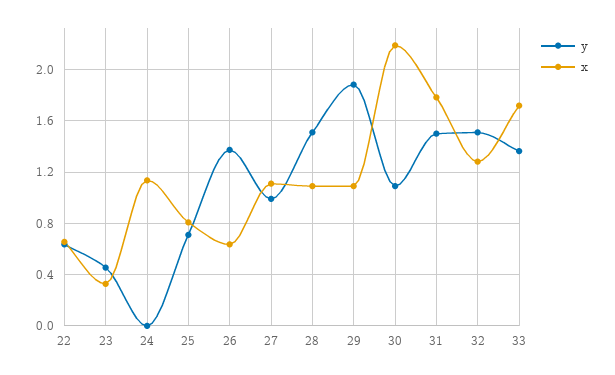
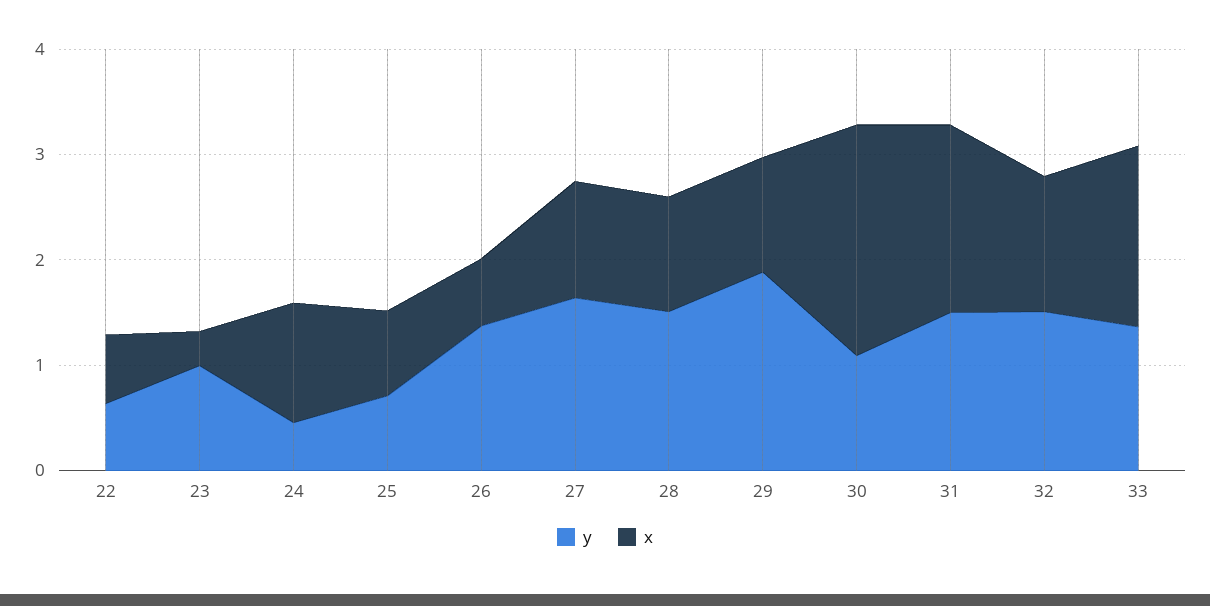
y, 23: 0.45 -> 1
y, 24: 0 -> 0.4
y, 27: 1 -> 1.6

